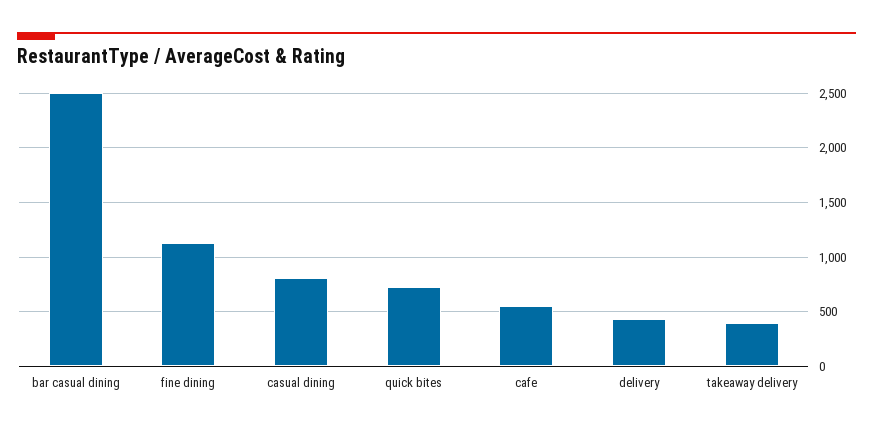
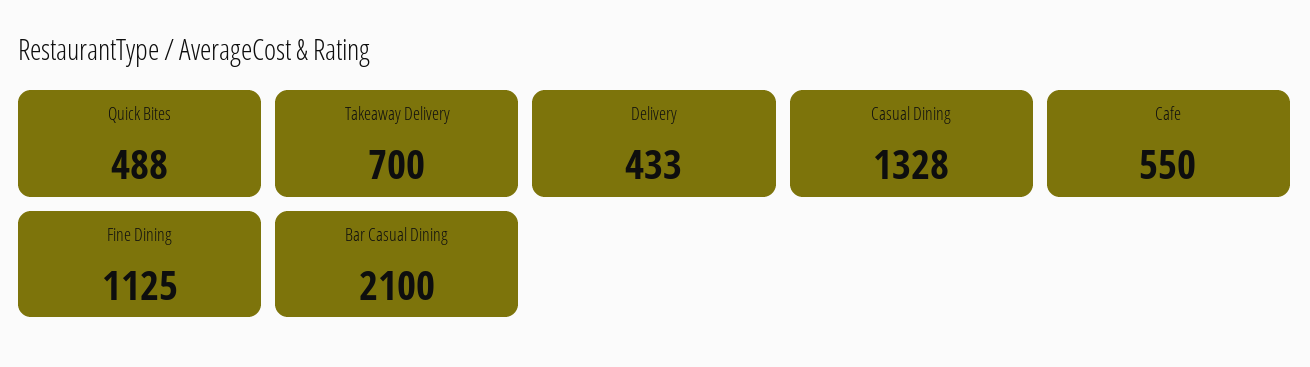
bar casual dining: 2500 -> 2100
casual dining: 800 -> 1328
quick bites: 700 -> 488
takeaway delivery: 400 -> 700

